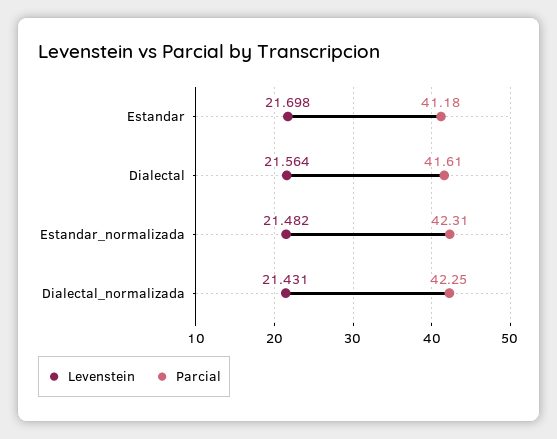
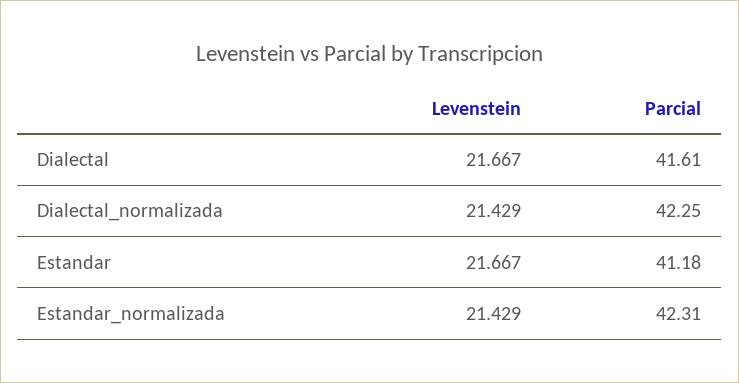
Levenstein, Estandar: 21.698 -> 21.667
Levenstein, Dialectal: 21.564 -> 21.667
Levenstein, Estandar_normalizada: 21.482 -> 21.429
Levenstein, Dialectal_normalizada: 21.431 -> 21.429

